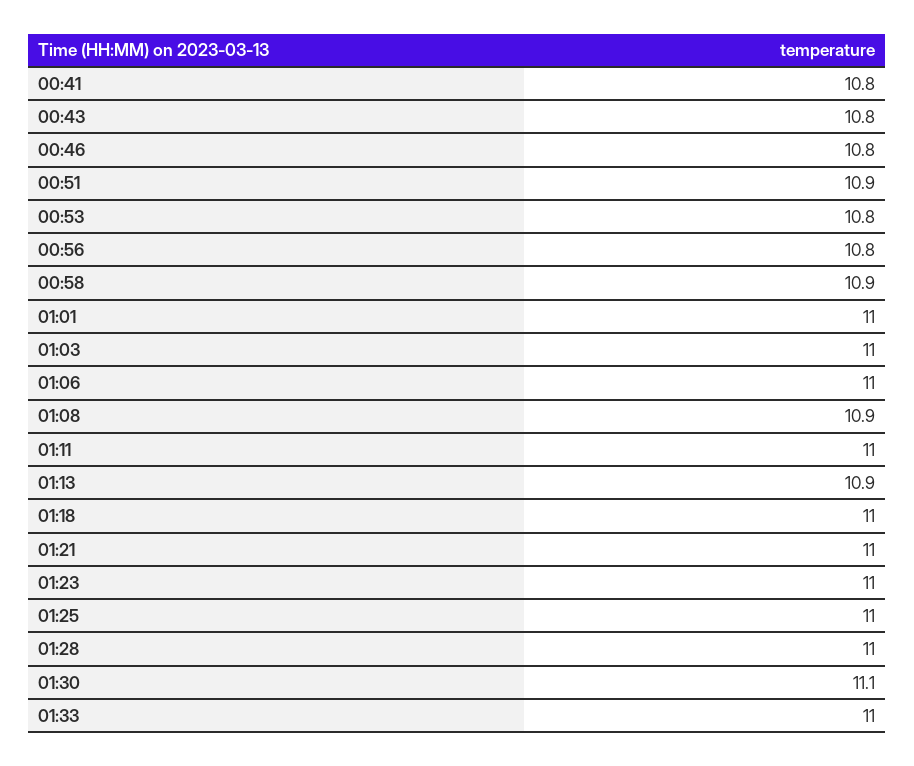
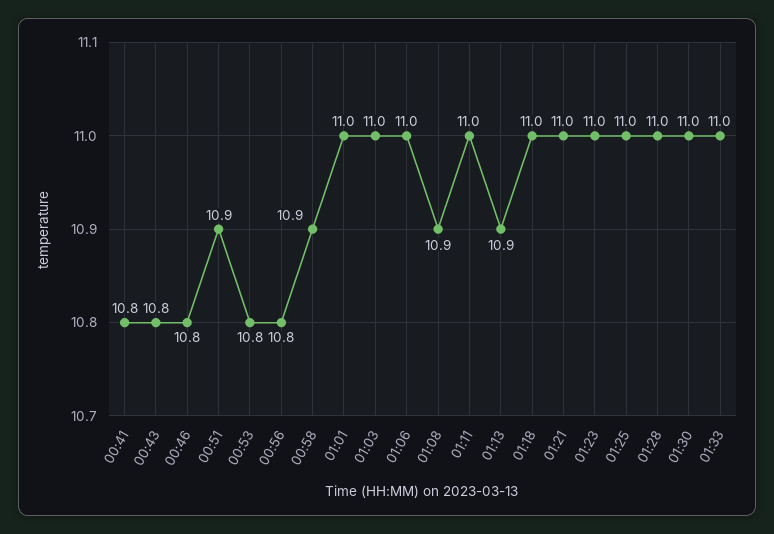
01:30: 11.1 -> 11

